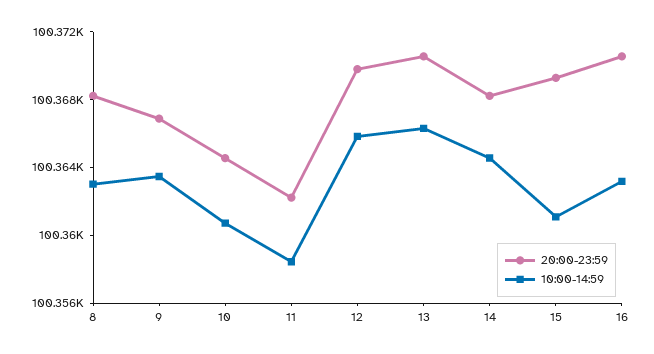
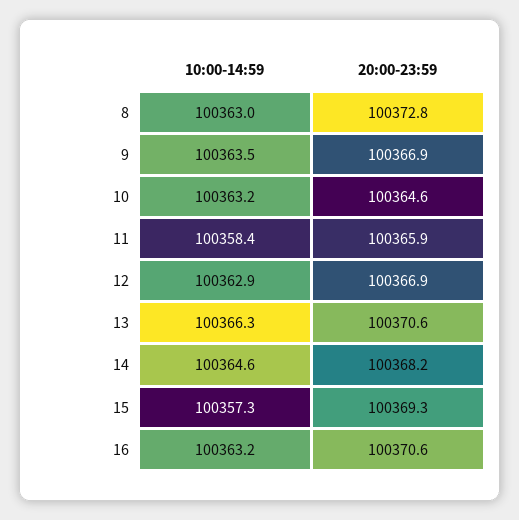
20:00-23:59, 8: 100368 -> 100372.8
10:00-14:59, 10: 100361 -> 100363.2
20:00-23:59, 11: 100362 -> 100365.9
20:00-23:59, 12: 100370 -> 100366.9
10:00-14:59, 12: 100366 -> 100362.9
10:00-14:59, 15: 100361 -> 100357.3

